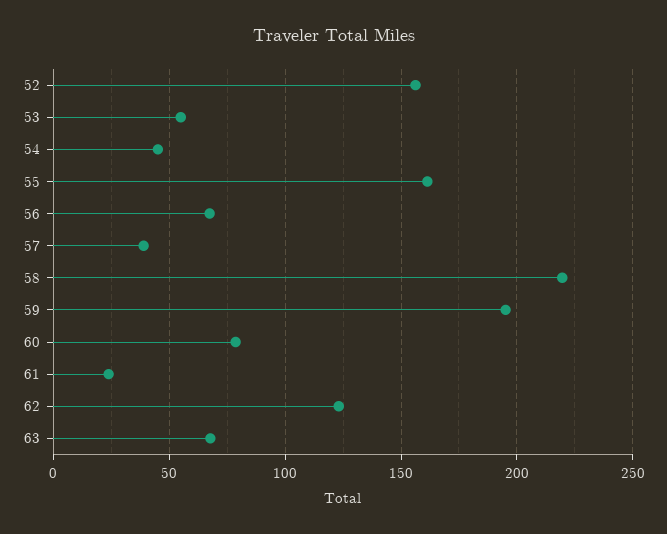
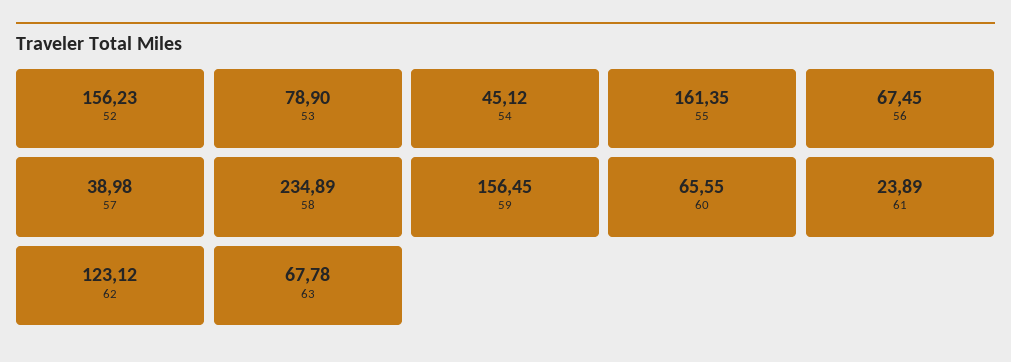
53: 55 -> 78.9
58: 220 -> 234.89
59: 195 -> 156.45
60: 80 -> 65.55

